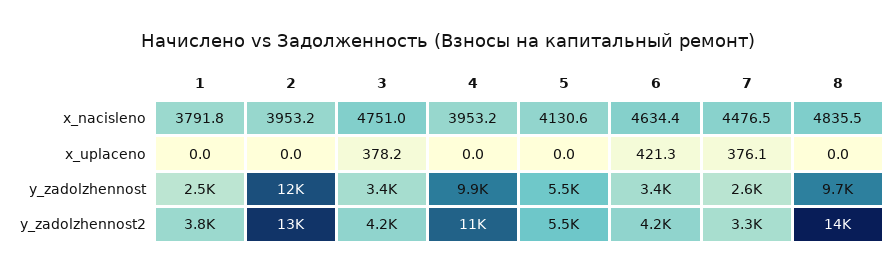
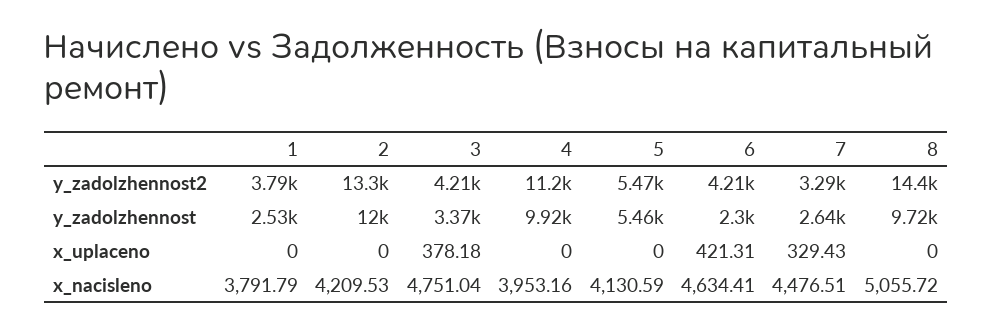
2, x_nacisleno: 3953.2 -> 4209.53
8, x_nacisleno: 4835.5 -> 5055.72
7, x_uplaceno: 376.1 -> 329.43
6, y_zadolzhennost: 3400 -> 2300

